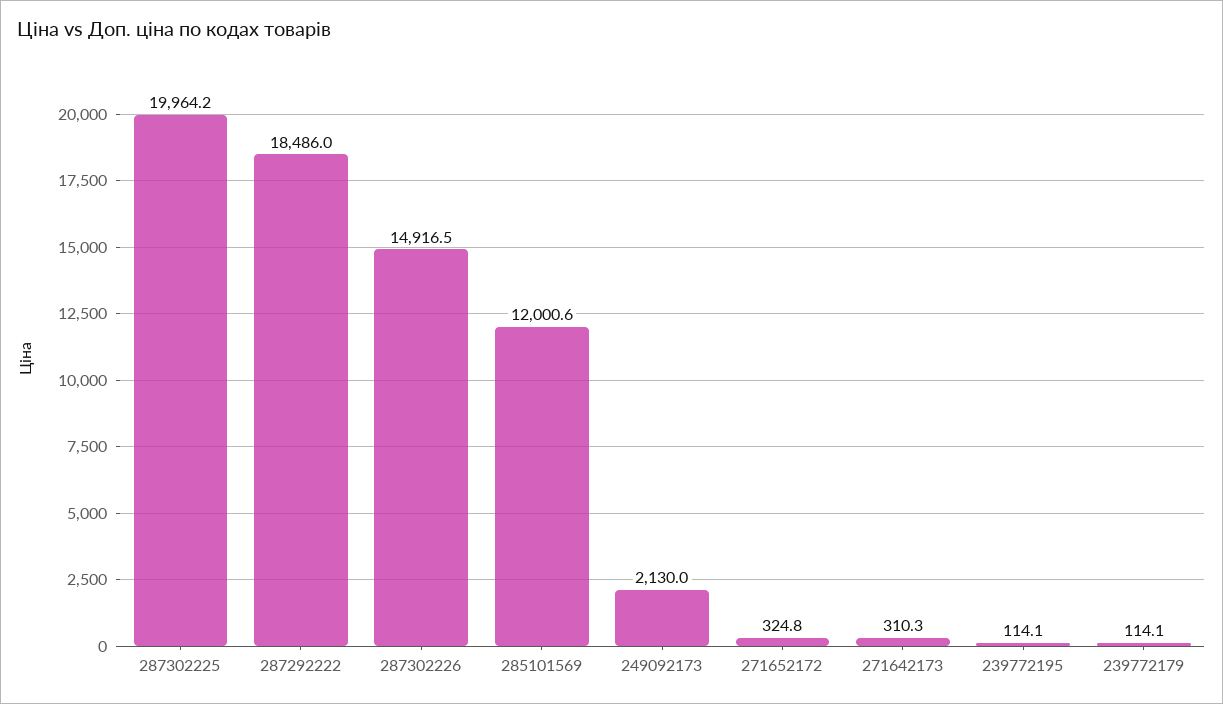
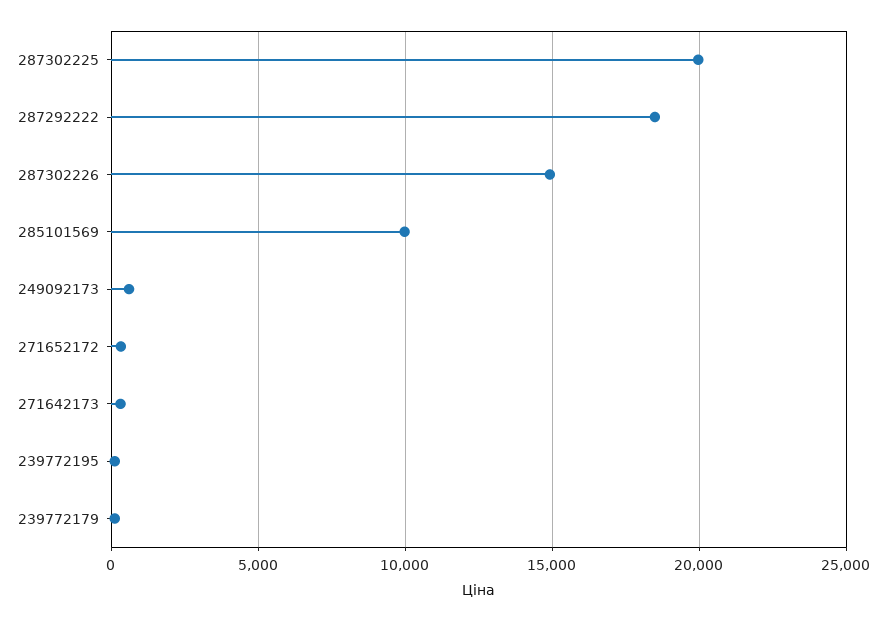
285101569: 12000.6 -> 10000
249092173: 2130 -> 500

